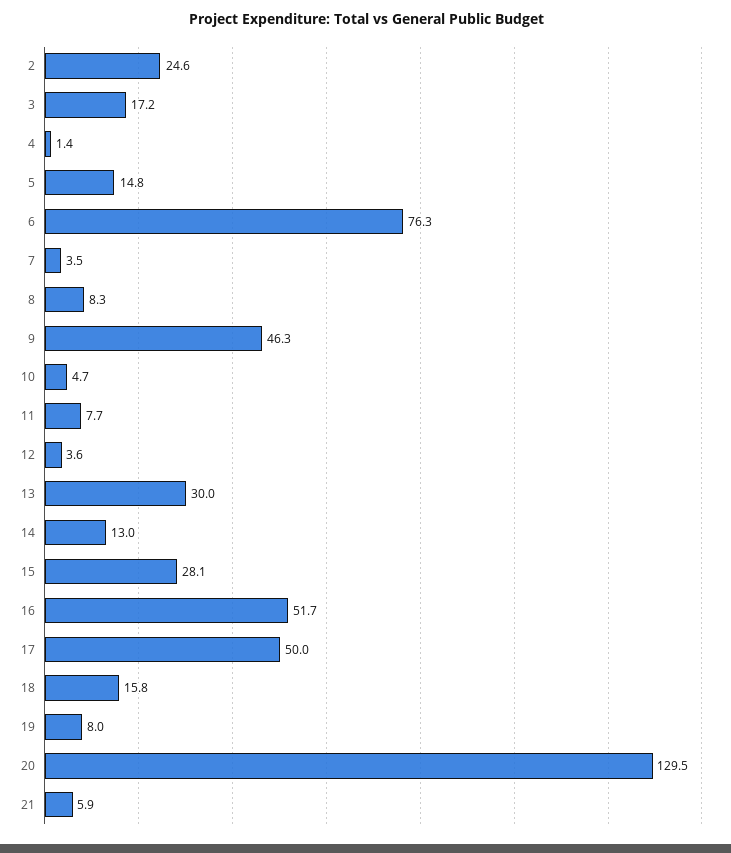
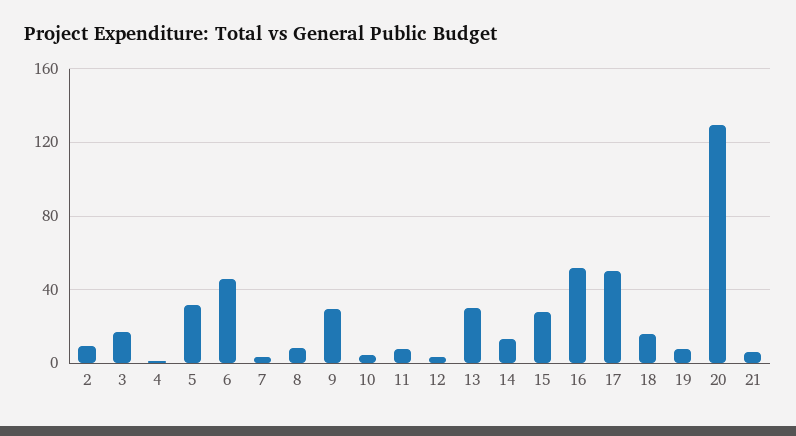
2: 24.6 -> 10
5: 14.8 -> 30
6: 76.3 -> 45
9: 46.3 -> 30

